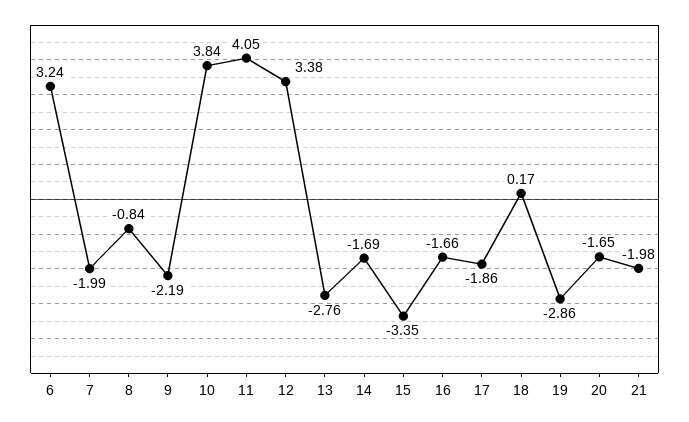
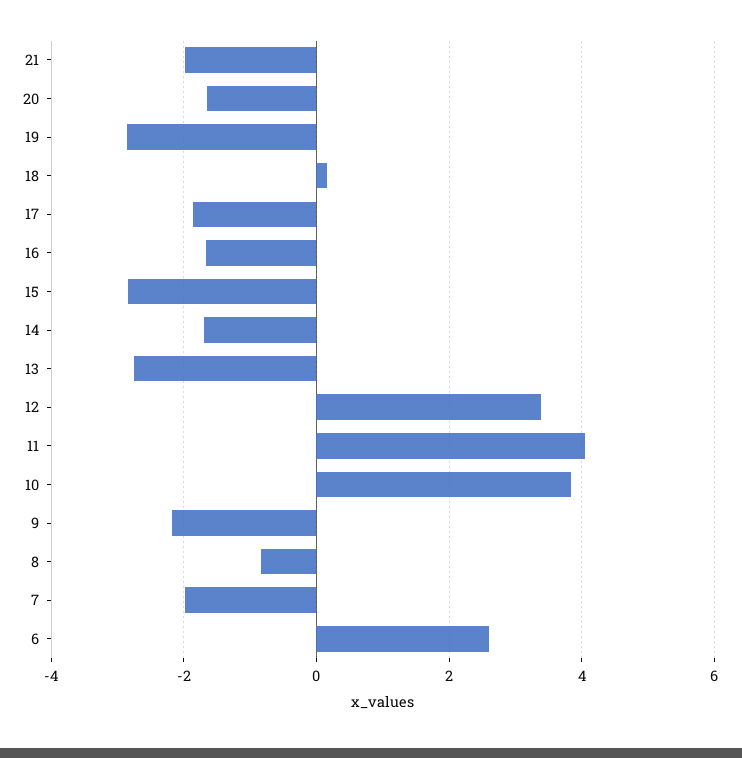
6: 3.24 -> 2.6
15: -3.35 -> -2.8

